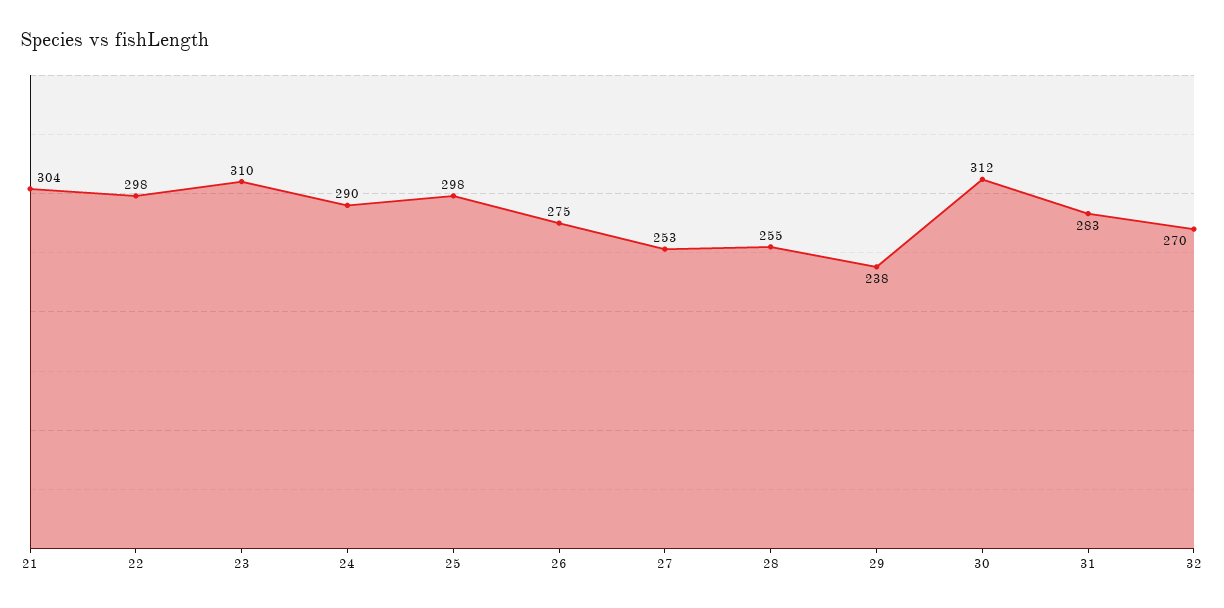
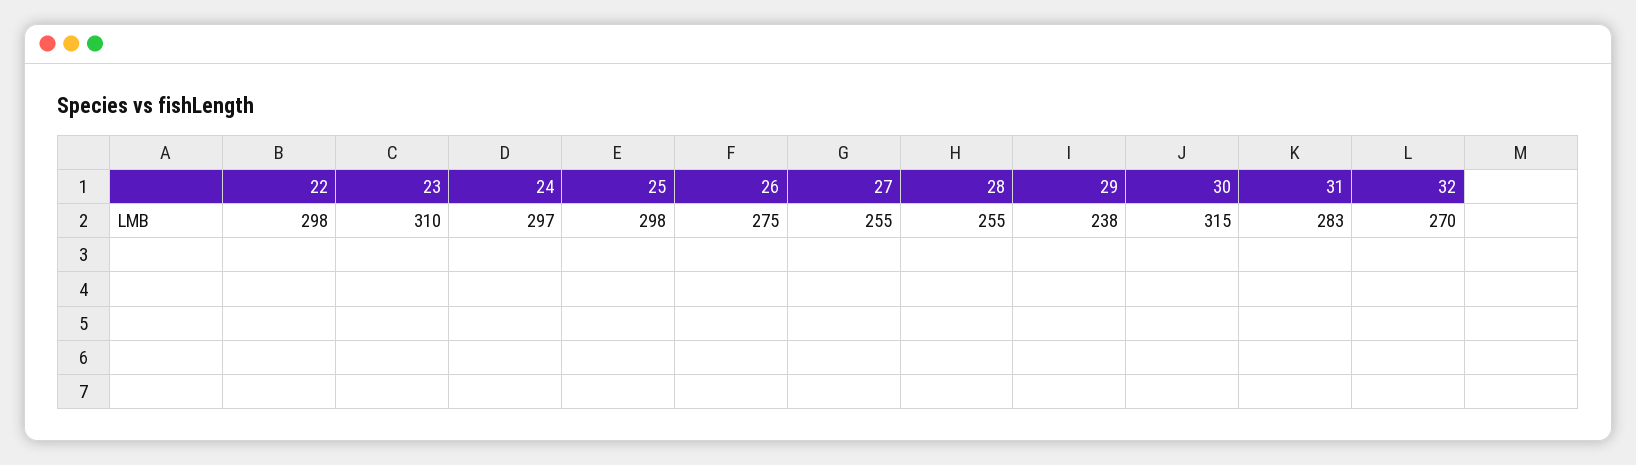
21: 304 -> none
24: 290 -> 297
27: 253 -> 255
30: 312 -> 315

